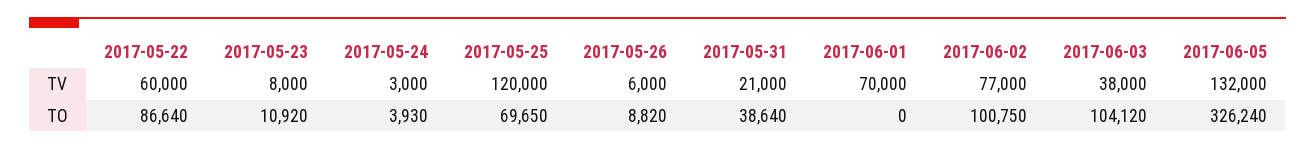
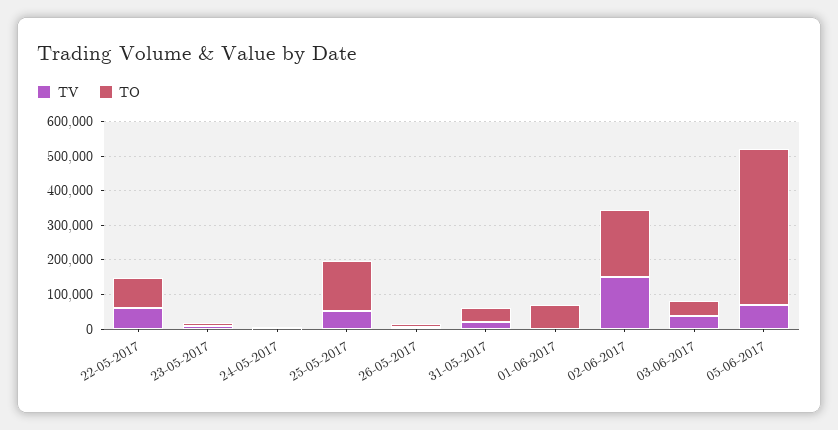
TV, 2017-05-25: 120000 -> 50000
TV, 2017-06-01: 70000 -> 0
TV, 2017-06-02: 77000 -> 150000
TV, 2017-06-05: 132000 -> 75000
TO, 2017-05-25: 69650 -> 150000
TO, 2017-06-01: 0 -> 75000
TO, 2017-06-02: 100750 -> 200000
TO, 2017-06-03: 104120 -> 50000
TO, 2017-06-05: 326240 -> 450000

